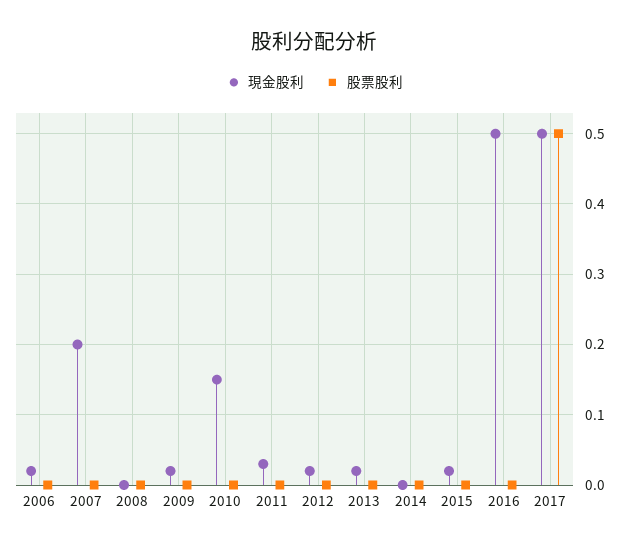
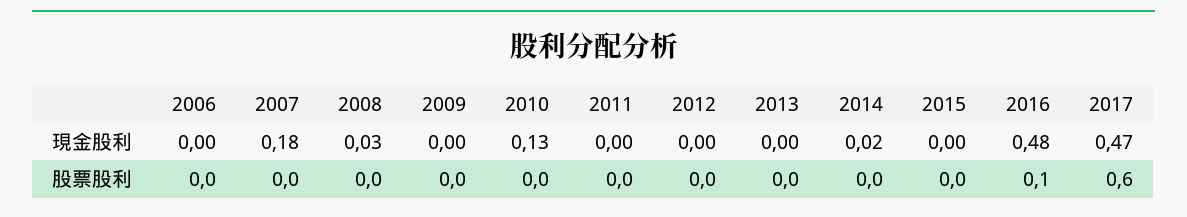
現金股利, 2006: 0.02 -> 0
現金股利, 2007: 0.2 -> 0.18
現金股利, 2008: 0 -> 0.03
現金股利, 2009: 0.02 -> 0
現金股利, 2010: 0.15 -> 0.13
現金股利, 2011: 0.03 -> 0
現金股利, 2012: 0.02 -> 0
現金股利, 2013: 0.02 -> 0
現金股利, 2014: 0 -> 0.02
現金股利, 2015: 0.02 -> 0
現金股利, 2016: 0.5 -> 0.48
股票股利, 2016: 0 -> 0.1
現金股利, 2017: 0.5 -> 0.47
股票股利, 2017: 0.5 -> 0.6

